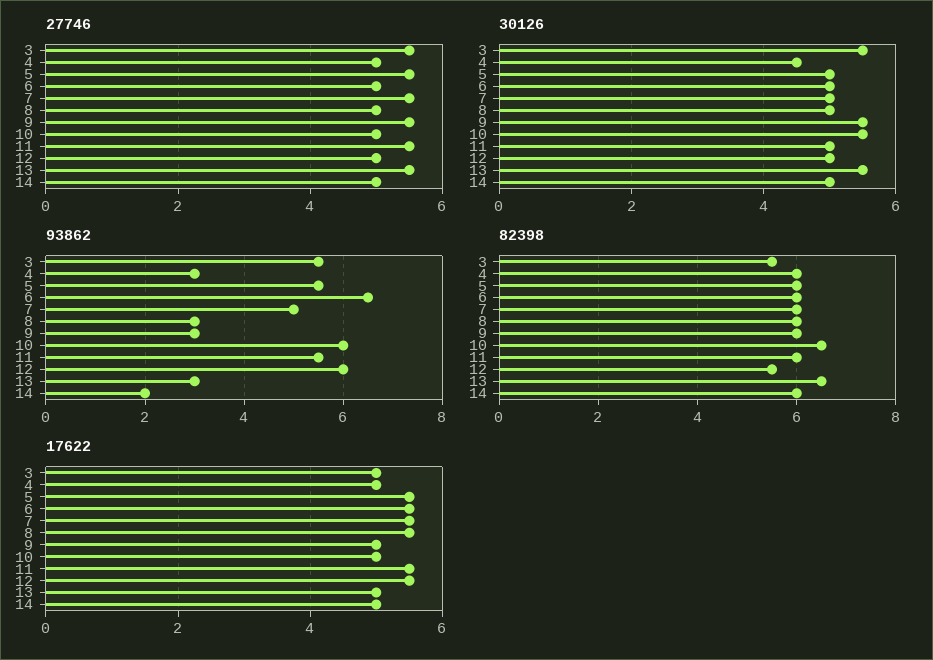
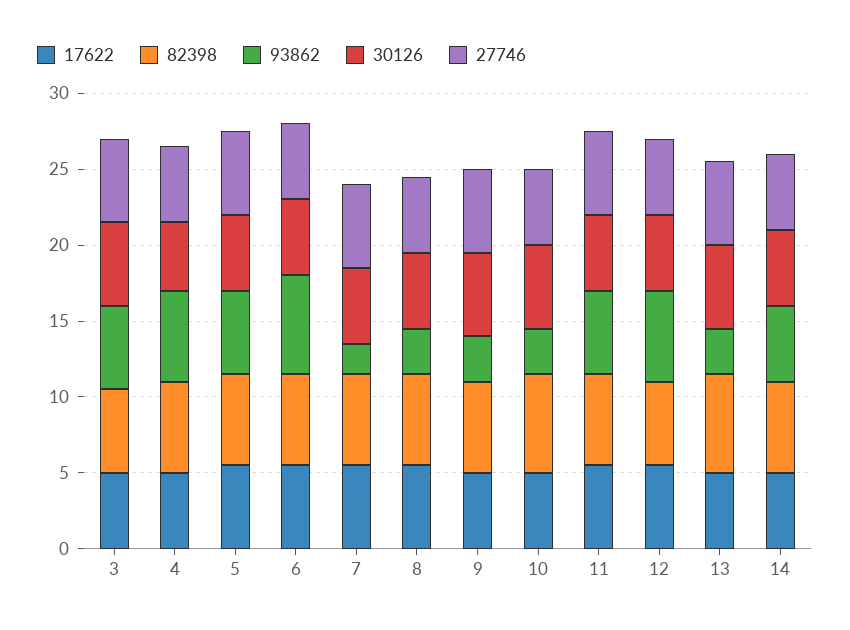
93862, 4: 3 -> 6
93862, 7: 5 -> 2
93862, 10: 6 -> 3
93862, 14: 2 -> 5

